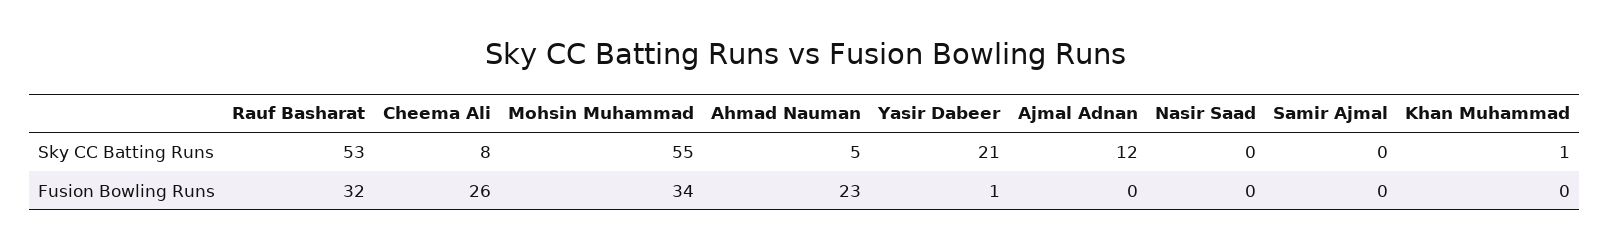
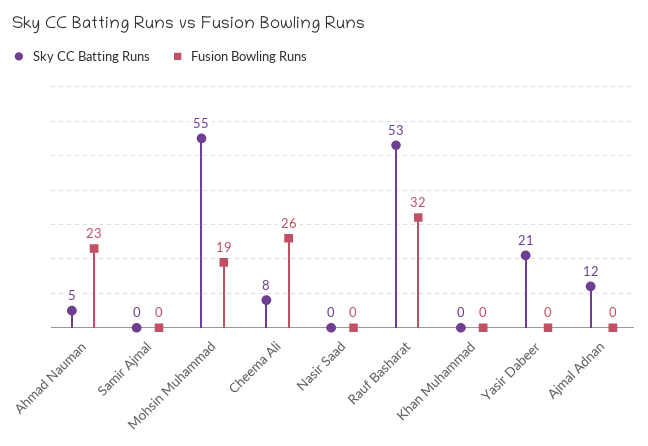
Sky CC Batting Runs, Khan Muhammad: 1 -> 0
Fusion Bowling Runs, Mohsin Muhammad: 34 -> 19
Fusion Bowling Runs, Yasir Dabeer: 1 -> 0

